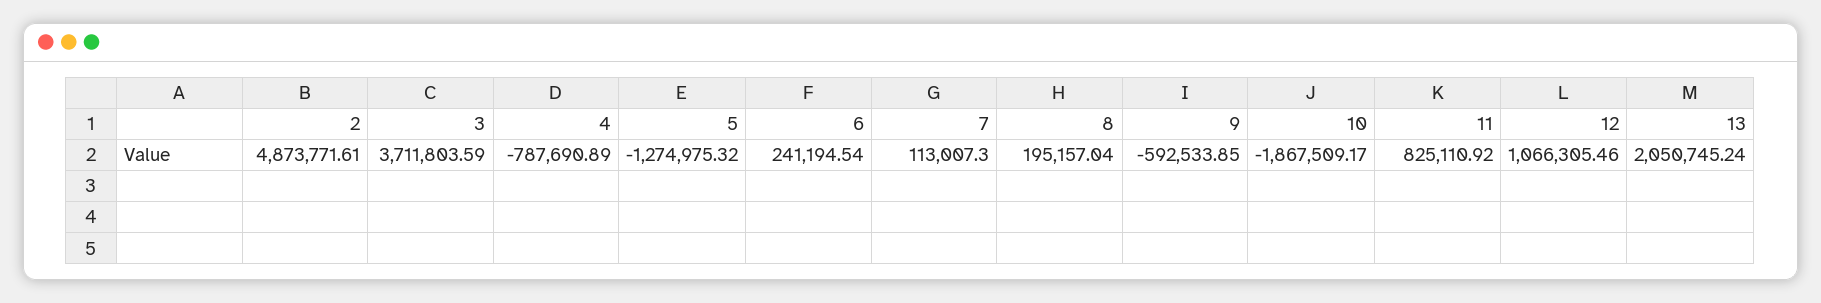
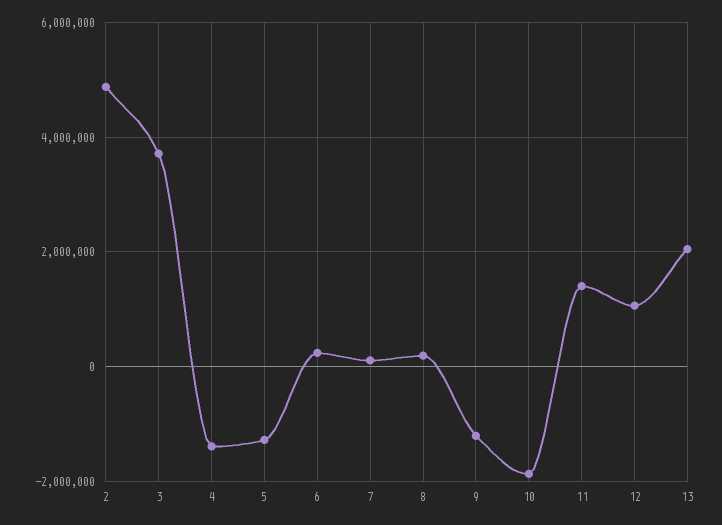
4: -787690.89 -> -1400000
9: -592533.85 -> -1200000
11: 825110.92 -> 1400000

